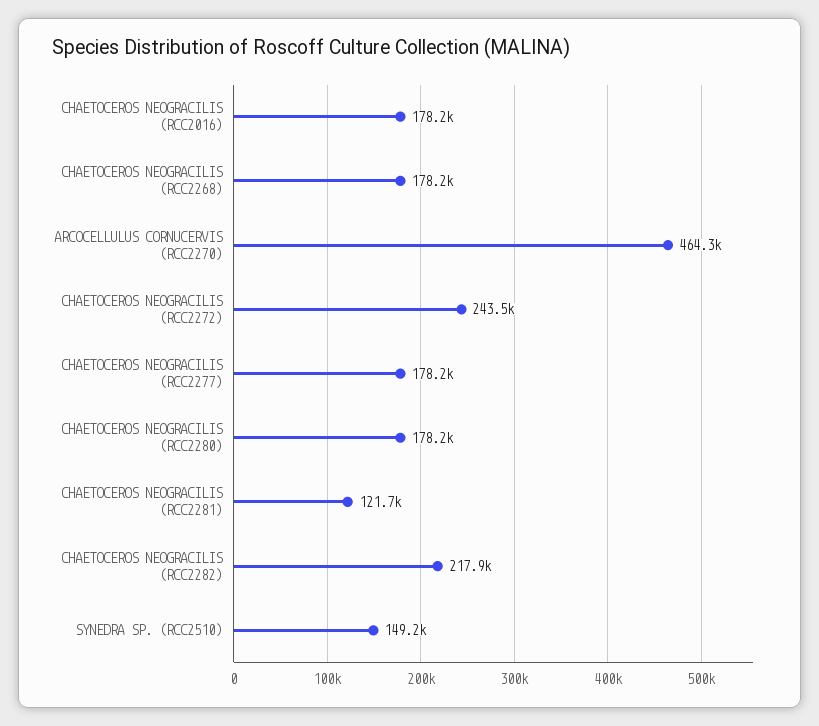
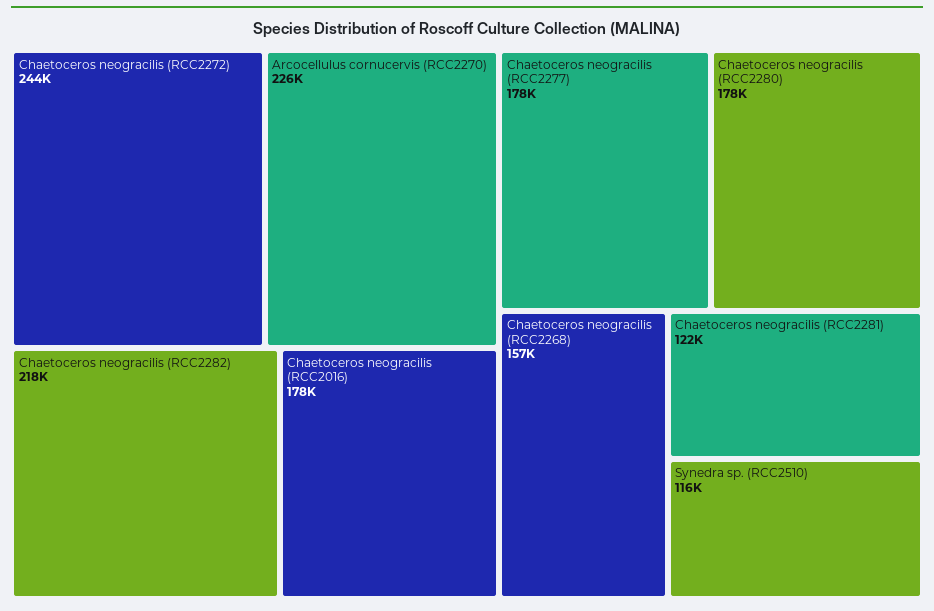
CHAETOCEROS NEOGRACILIS (RCC2268): 178200 -> 157000
ARCOCELLULUS CORNUCERVIS (RCC2270): 464300 -> 226000
SYNEDRA SP. (RCC2510): 149200 -> 116000

